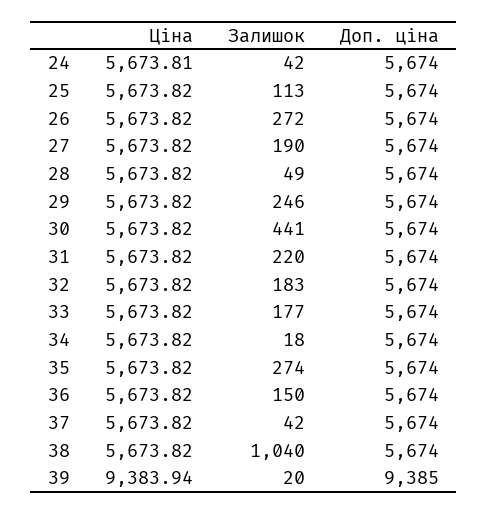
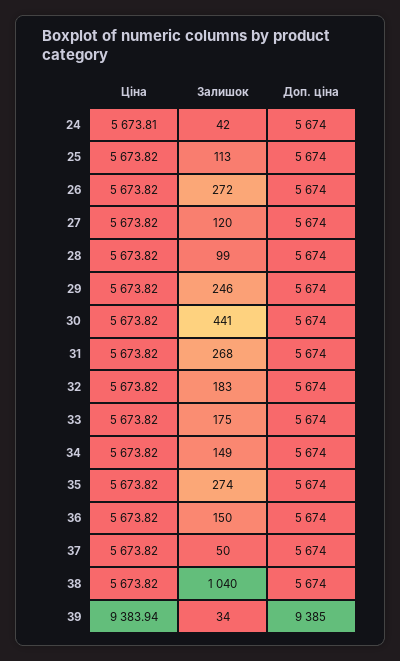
Залишок, 27: 190 -> 120
Залишок, 28: 49 -> 99
Залишок, 31: 220 -> 268
Залишок, 33: 177 -> 175
Залишок, 34: 18 -> 149
Залишок, 37: 42 -> 50
Залишок, 39: 20 -> 34

